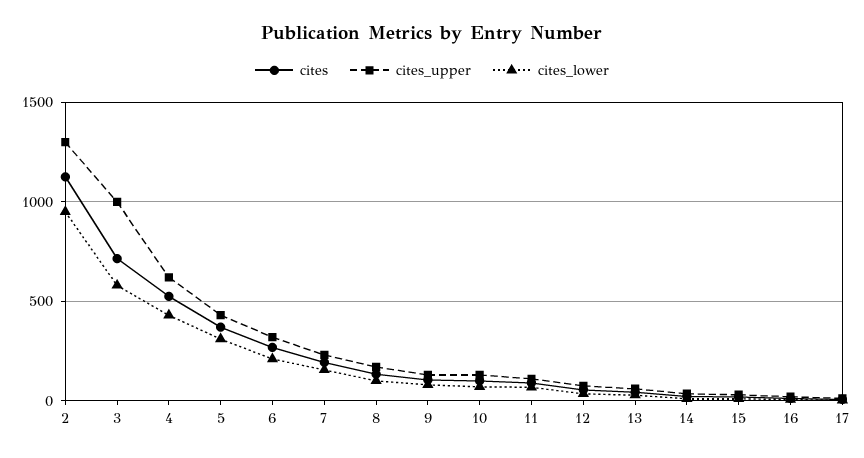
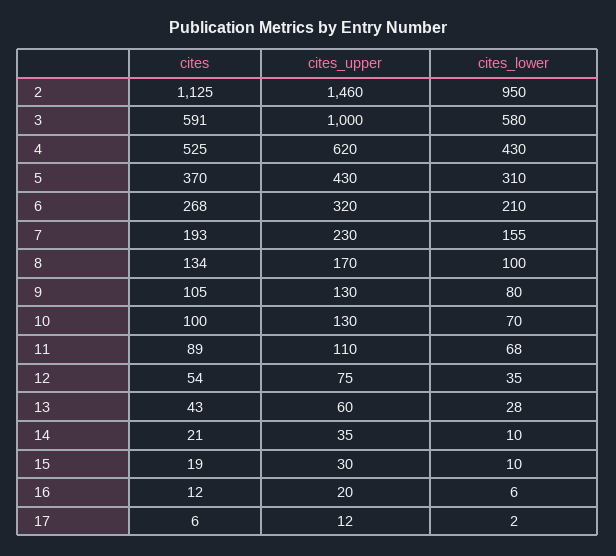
cites_upper, 2: 1300 -> 1460
cites, 3: 700 -> 591

